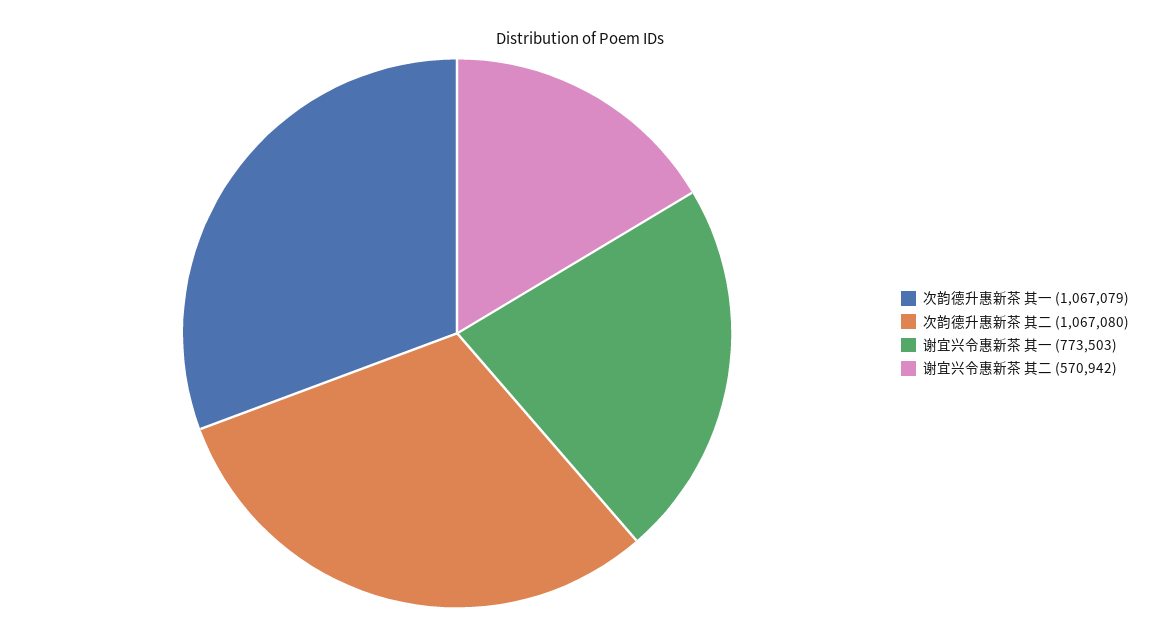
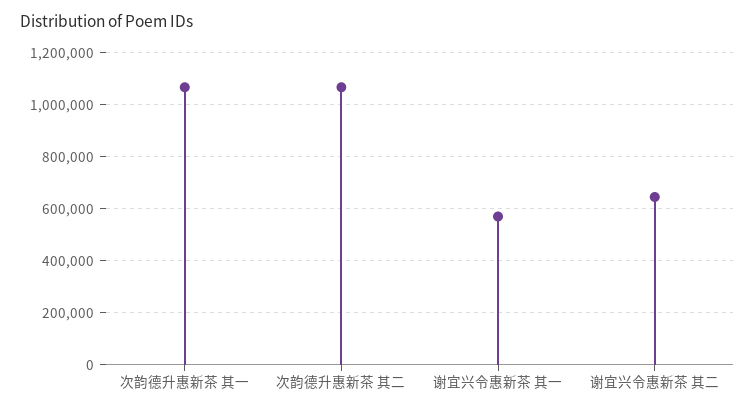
谢宜兴令惠新茶 其一: 773503 -> 575000
谢宜兴令惠新茶 其二: 570942 -> 650000

